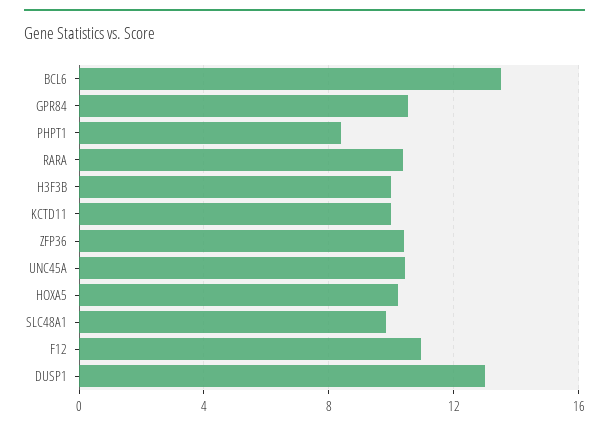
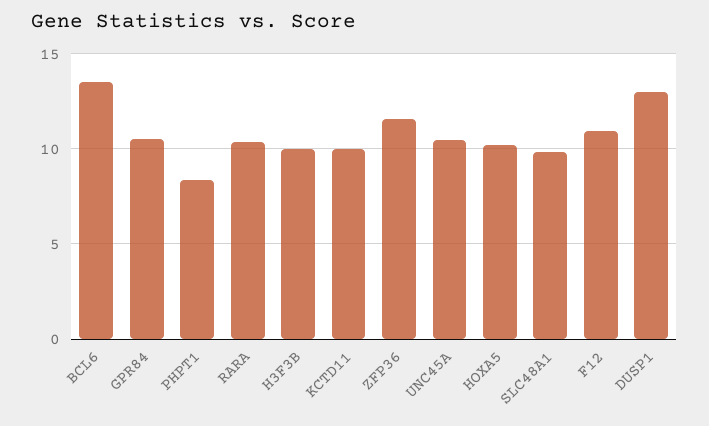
ZFP36: 10.5 -> 11.5

